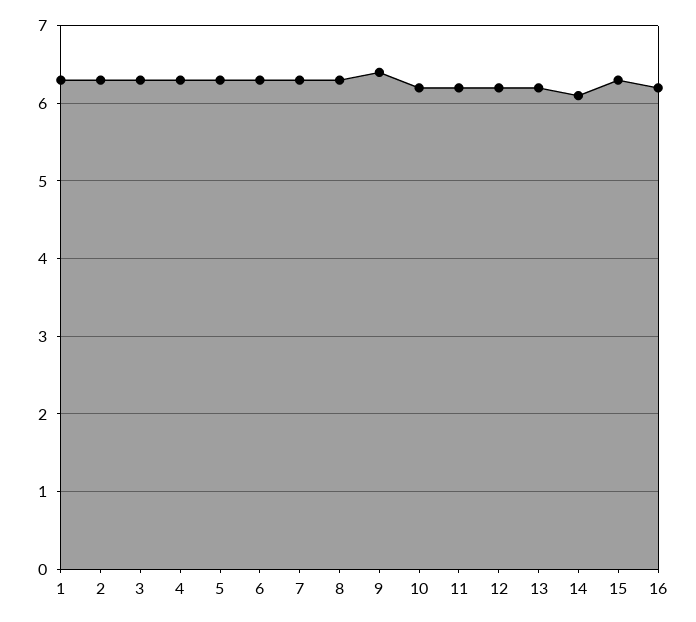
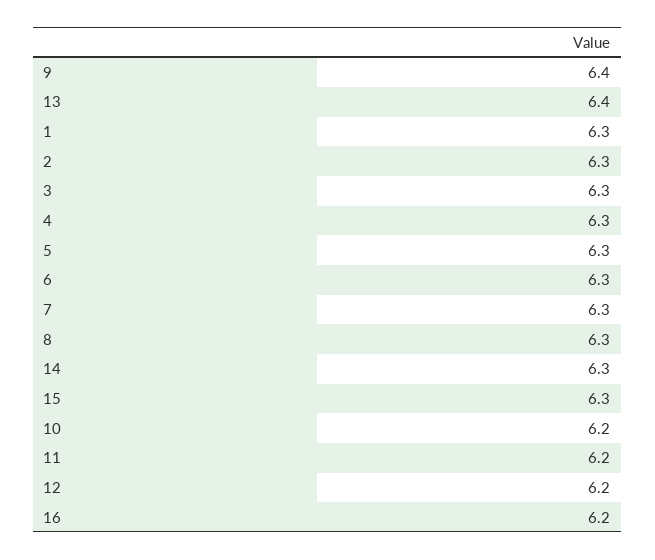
13: 6.2 -> 6.4
14: 6.1 -> 6.3

